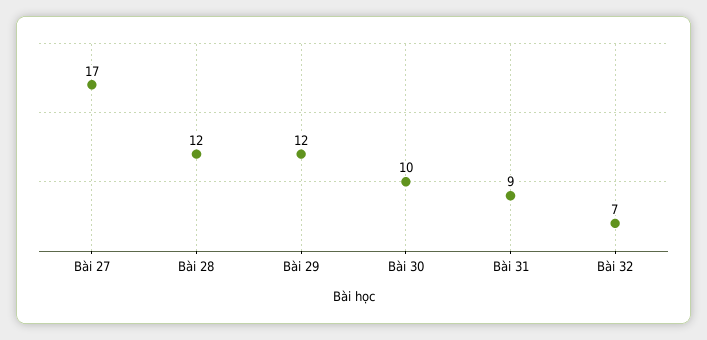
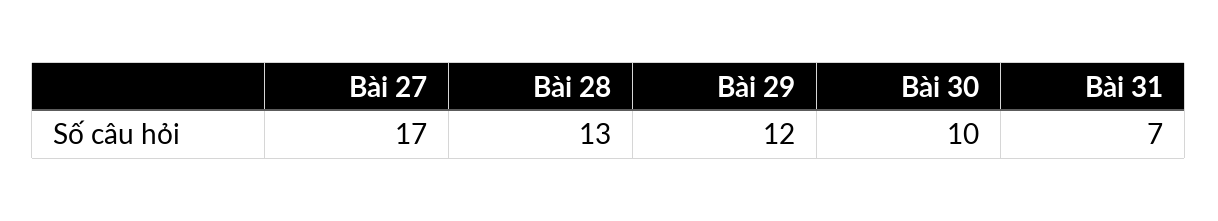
Bài 28: 12 -> 13
Bài 31: 9 -> 7
Bài 32: 7 -> none

